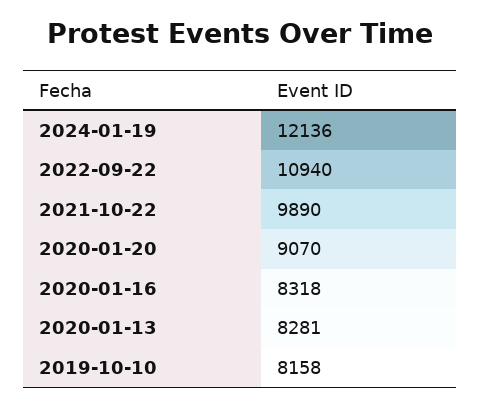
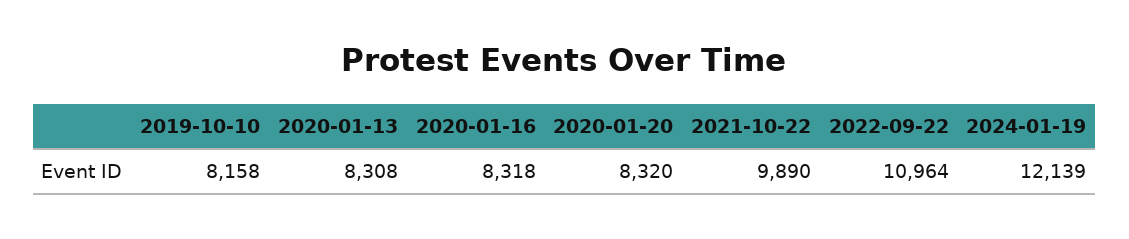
2024-01-19: 12136 -> 12139
2022-09-22: 10940 -> 10964
2020-01-20: 9070 -> 8320
2020-01-13: 8281 -> 8308

